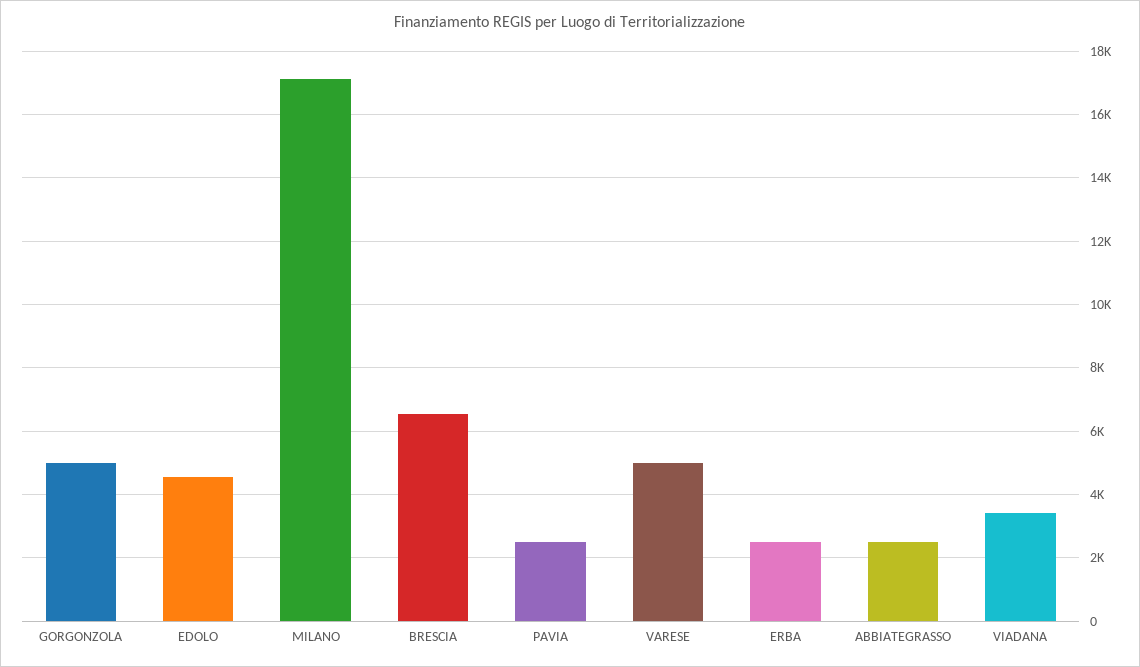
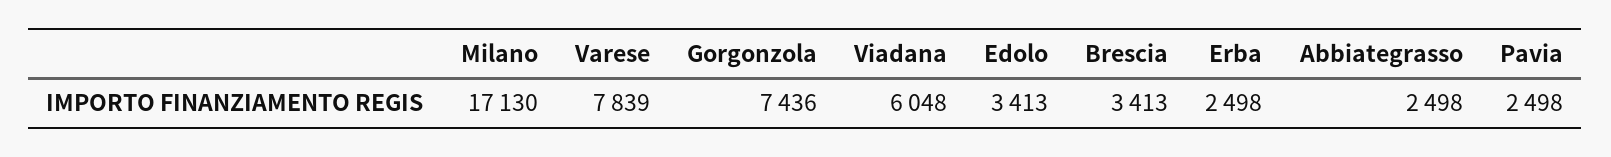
GORGONZOLA: 5000 -> 7436
EDOLO: 4600 -> 3413
BRESCIA: 6600 -> 3413
VARESE: 5000 -> 7839
VIADANA: 3400 -> 6048

